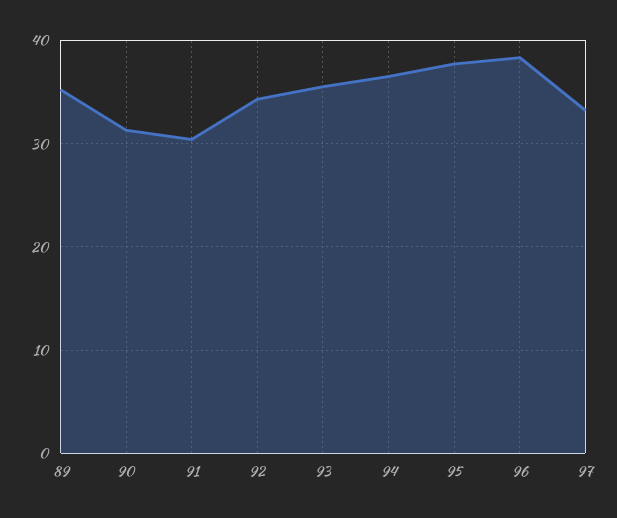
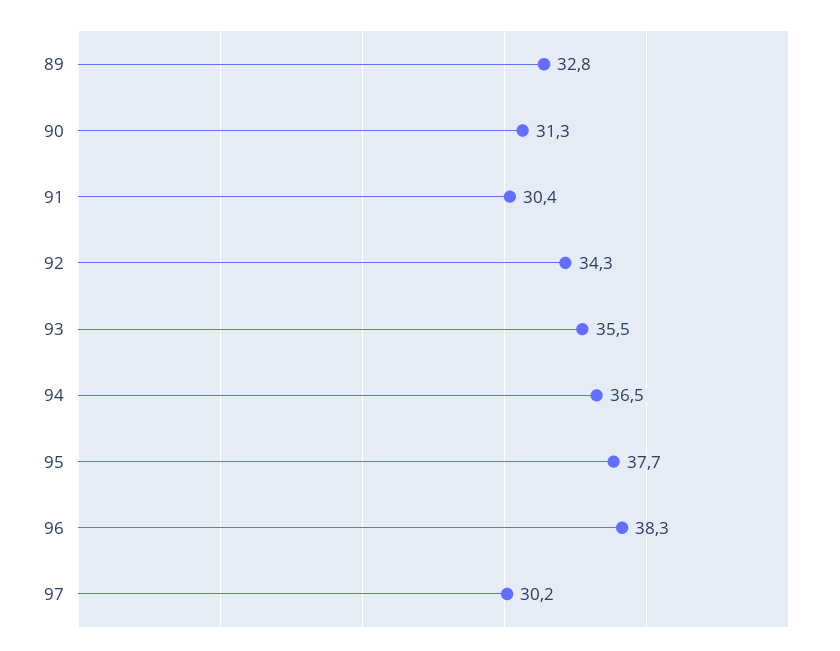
89: 35 -> 32.8
97: 33 -> 30.2

